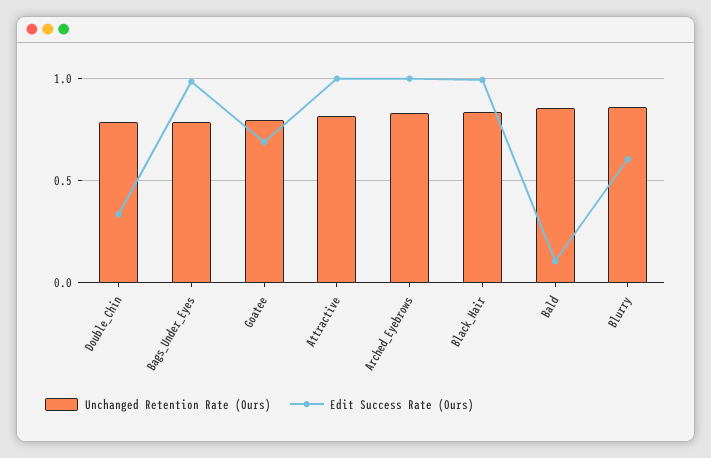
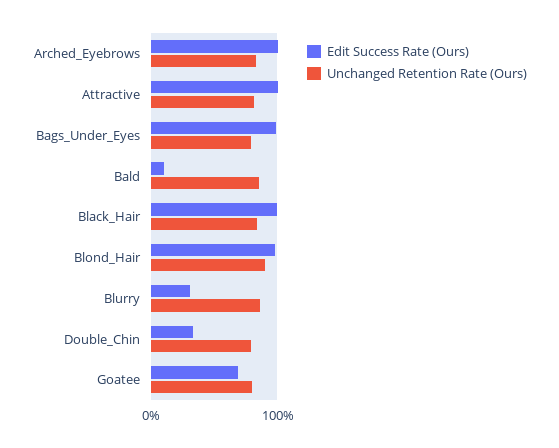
Edit Success Rate (Ours), Blurry: 0.6 -> 0.3
Edit Success Rate (Ours), Blond_Hair: none -> 1
Unchanged Retention Rate (Ours), Blond_Hair: none -> 0.9

